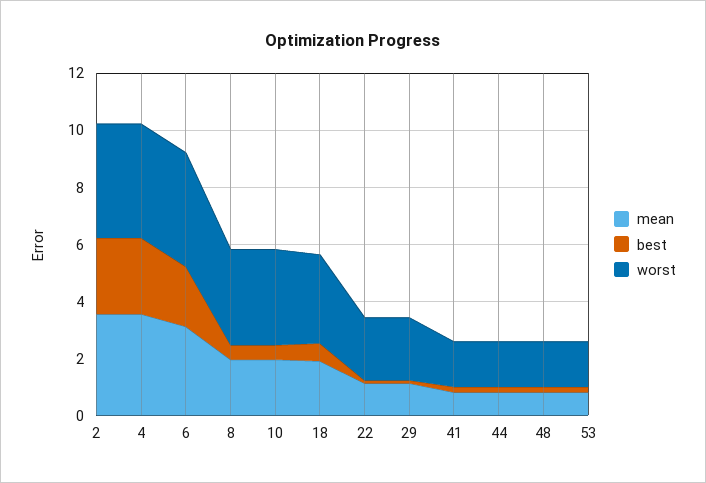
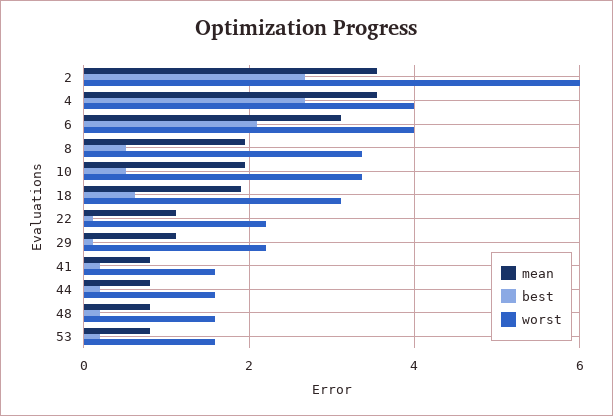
worst, 2: 4 -> 6

